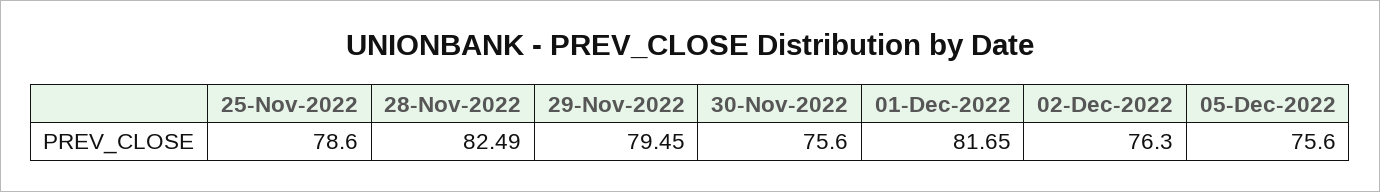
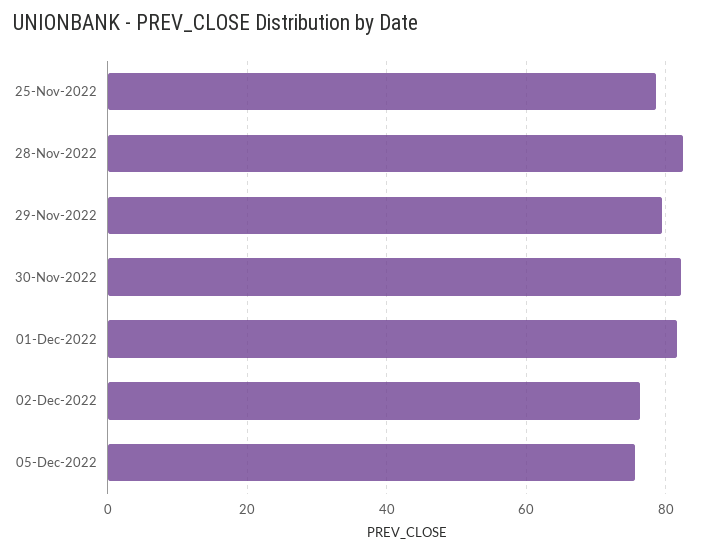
30-Nov-2022: 75.6 -> 82

